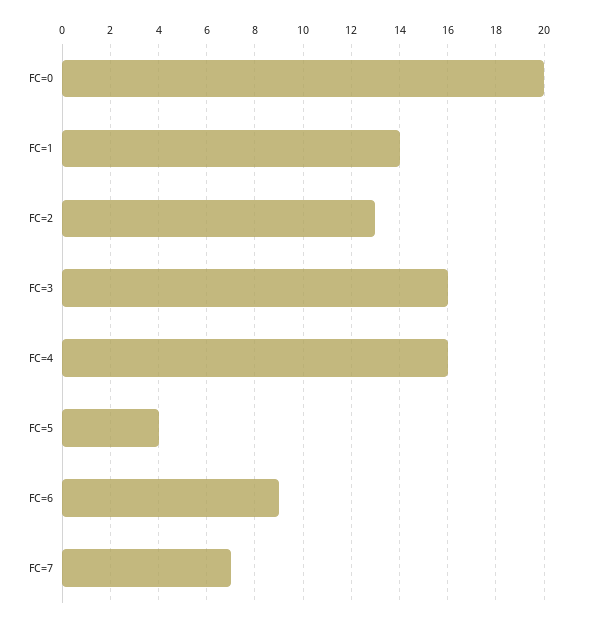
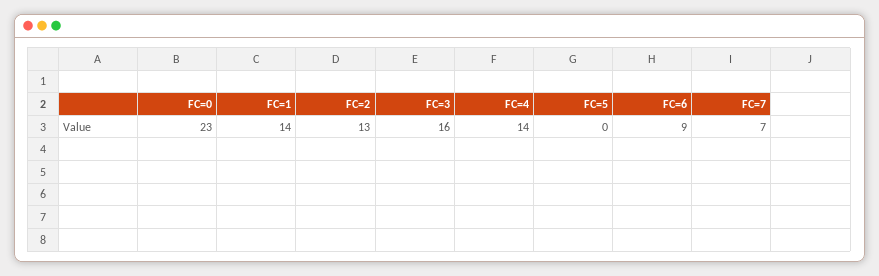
FC=0: 20 -> 23
FC=4: 16 -> 14
FC=5: 4 -> 0

